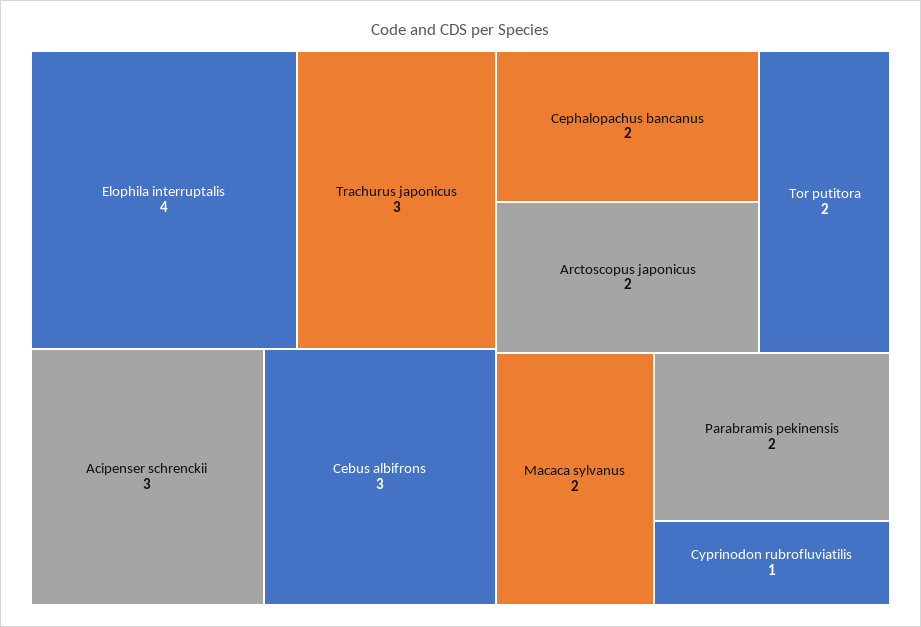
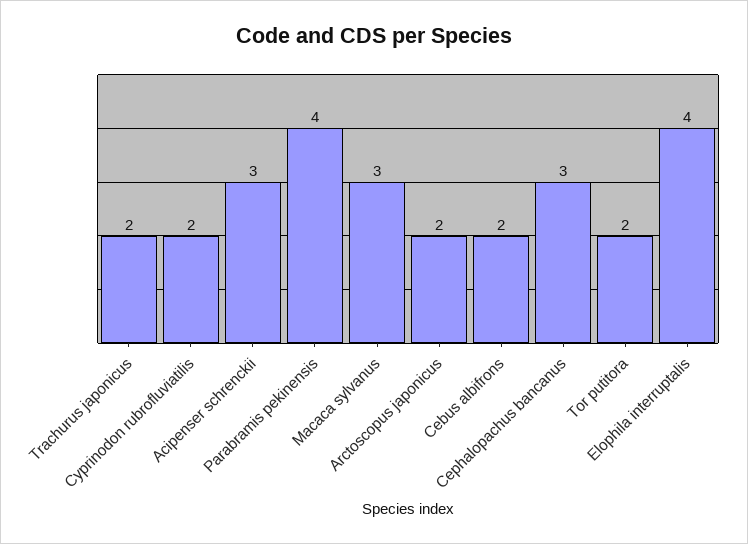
Trachurus japonicus: 3 -> 2
Cebus albifrons: 3 -> 2
Cephalopachus bancanus: 2 -> 3
Macaca sylvanus: 2 -> 3
Parabramis pekinensis: 2 -> 4
Cyprinodon rubrofluviatilis: 1 -> 2

